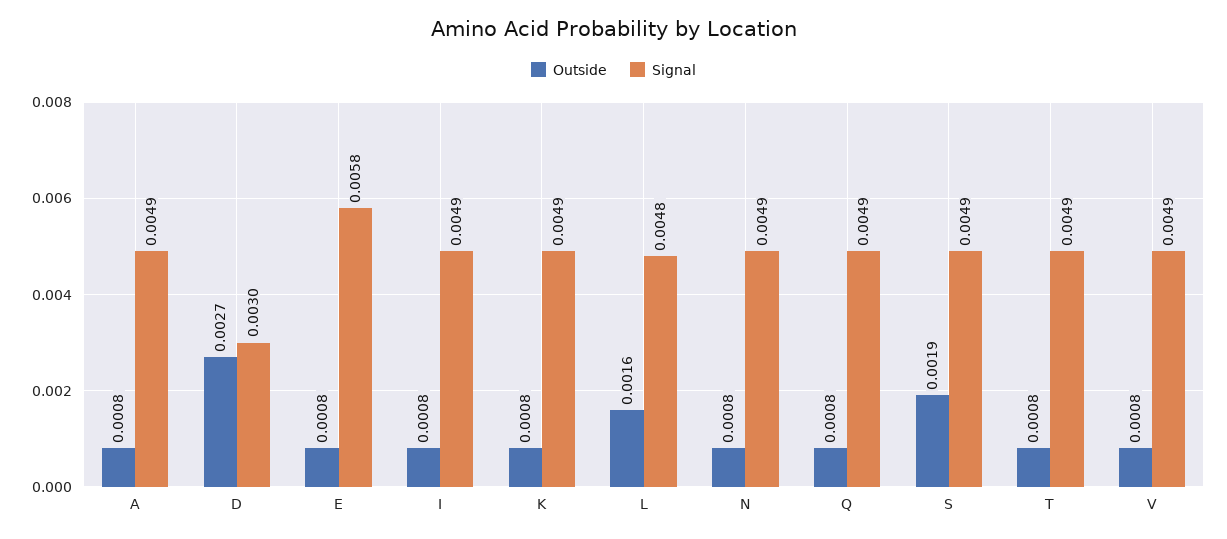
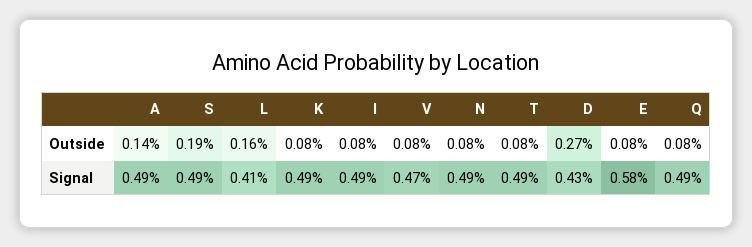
Outside, A: 0.0008 -> 0.0014
Signal, D: 0.003 -> 0.0043
Signal, L: 0.0048 -> 0.0041
Signal, V: 0.0049 -> 0.0047

